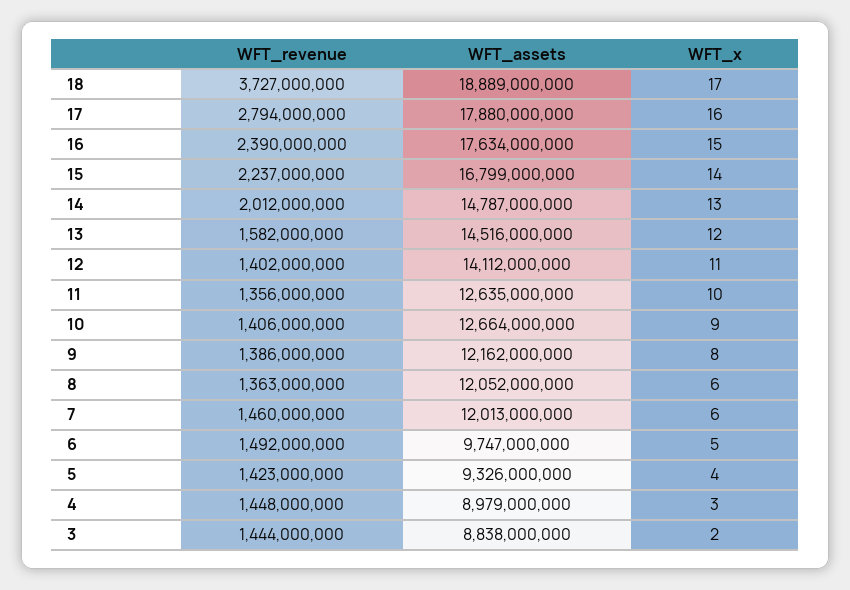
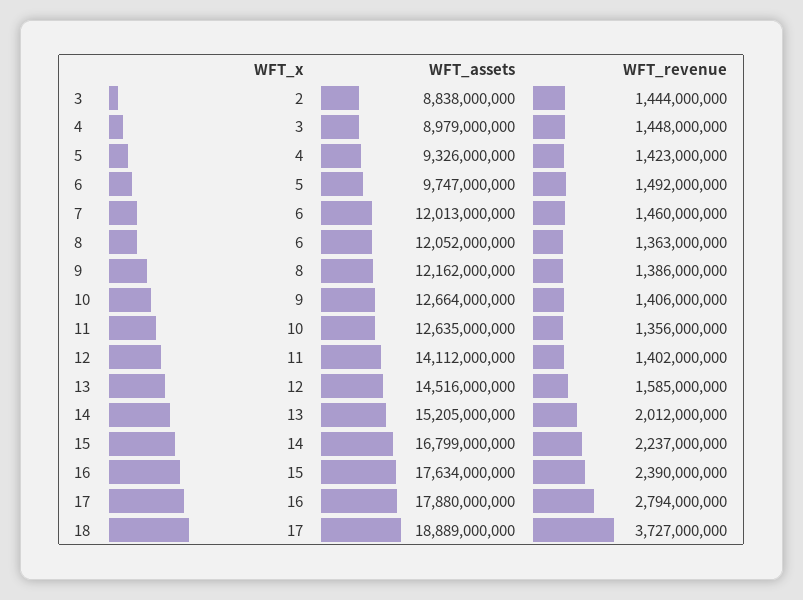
WFT_assets, 14: 14787000000 -> 15205000000
WFT_revenue, 13: 1582000000 -> 1585000000

